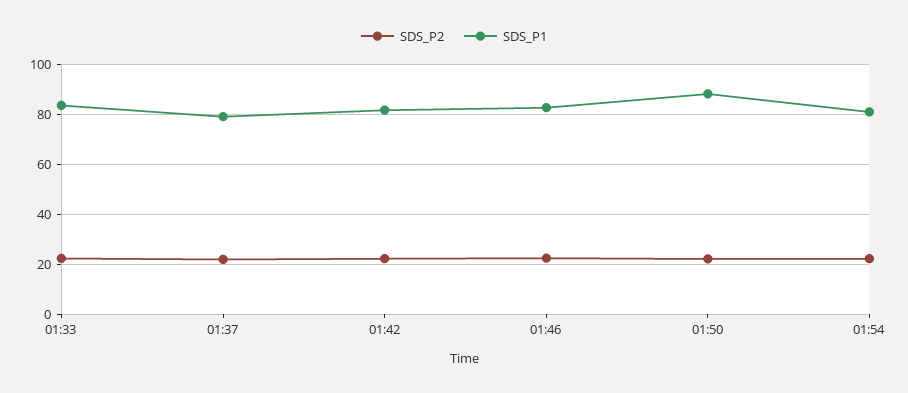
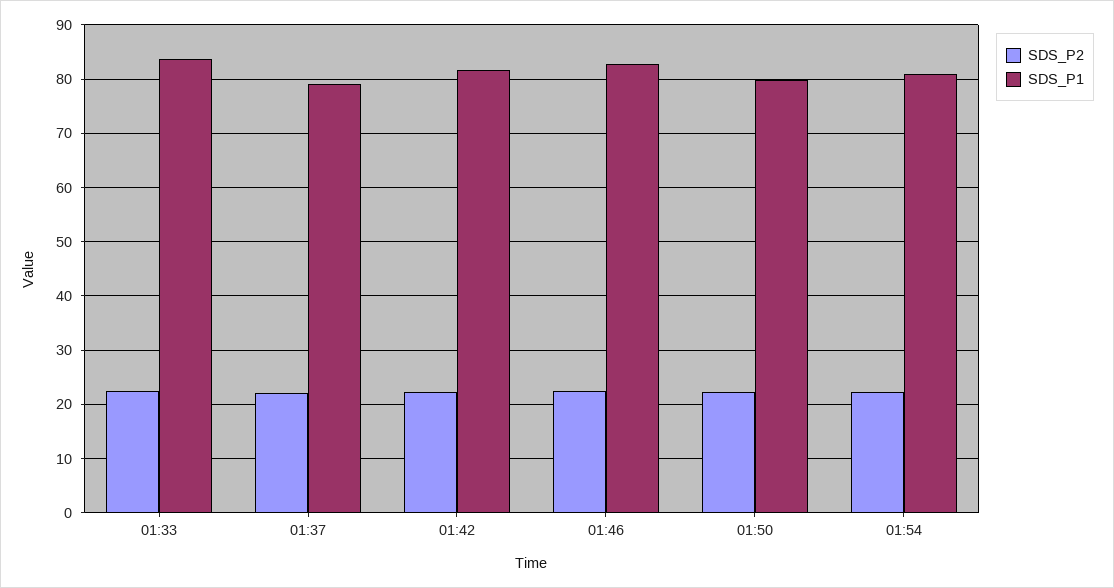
SDS_P1, 01:50: 87.5 -> 80

